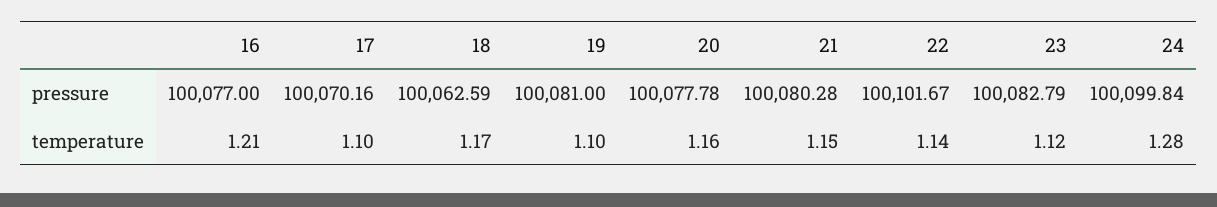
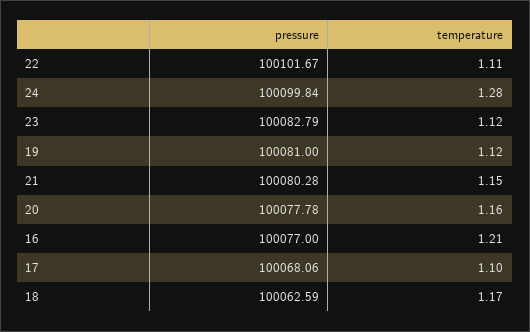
17, pressure: 100070.16 -> 100068.06
19, temperature: 1.1 -> 1.12
22, temperature: 1.14 -> 1.11

